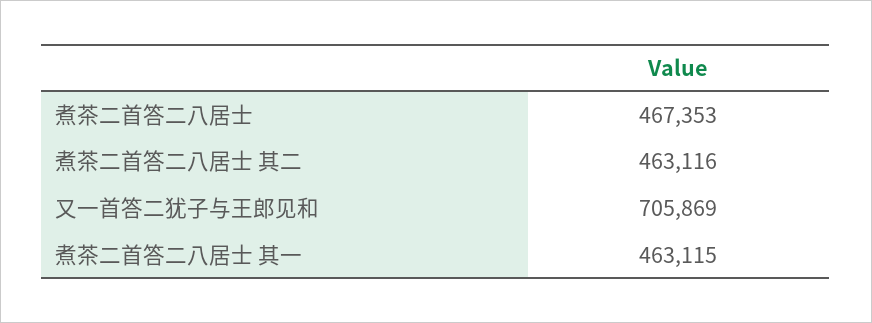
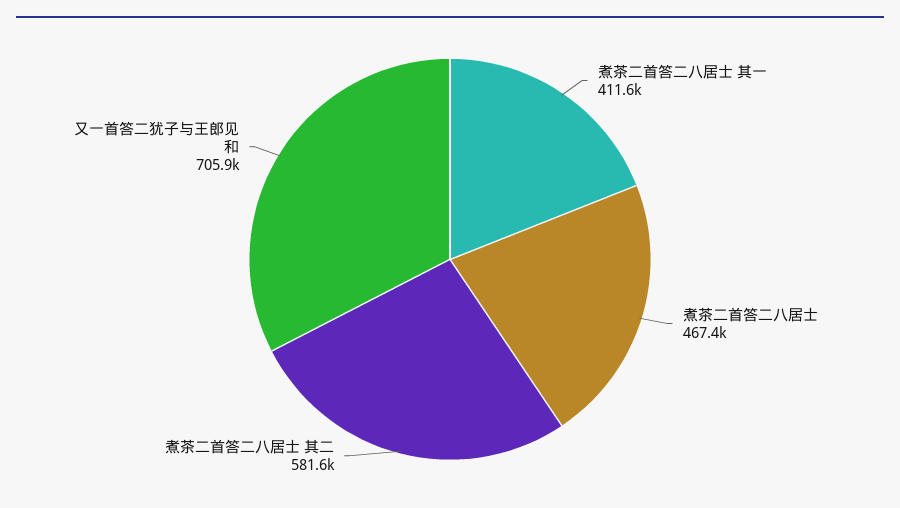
煮茶二首答二八居士 其二: 463116 -> 581600
煮茶二首答二八居士 其一: 463115 -> 411600

